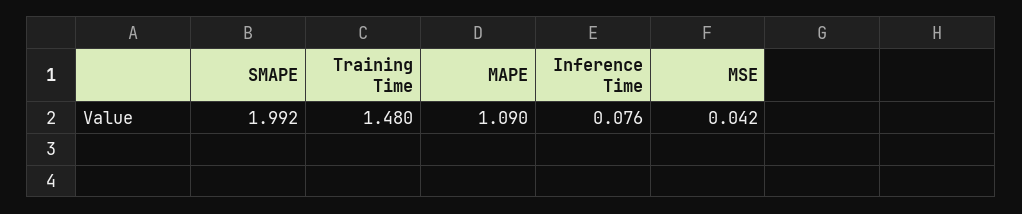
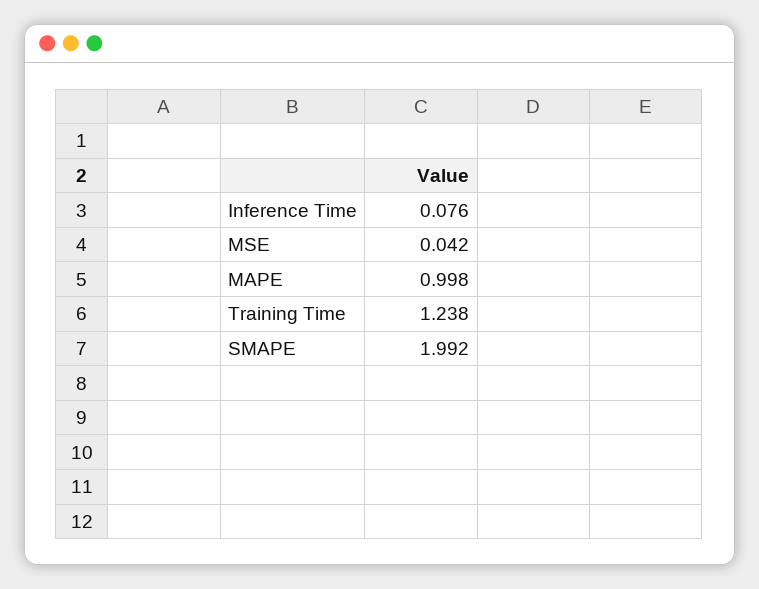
Training Time: 1.48 -> 1.238
MAPE: 1.09 -> 0.998

